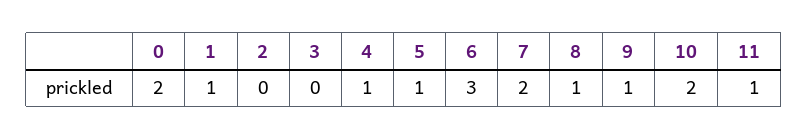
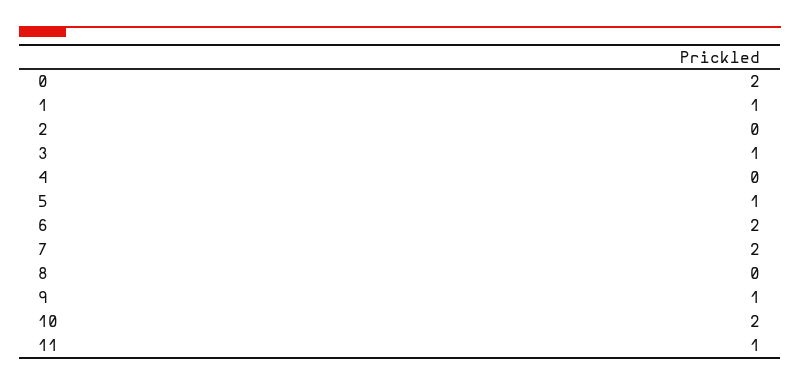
3: 0 -> 1
4: 1 -> 0
6: 3 -> 2
8: 1 -> 0

